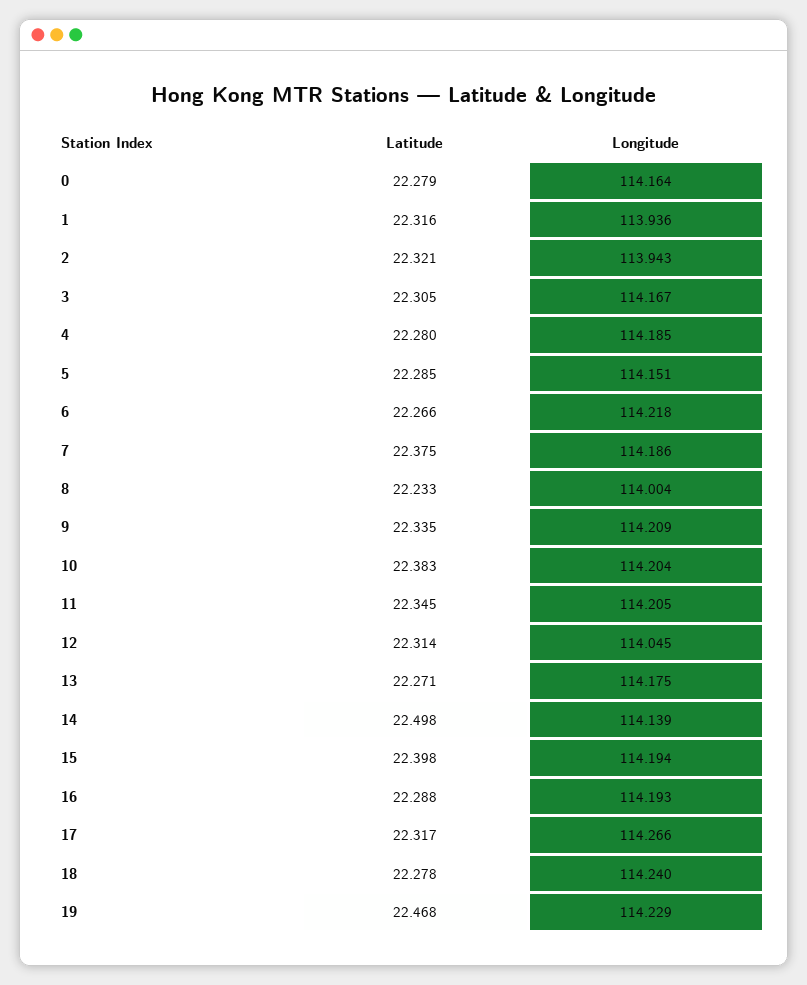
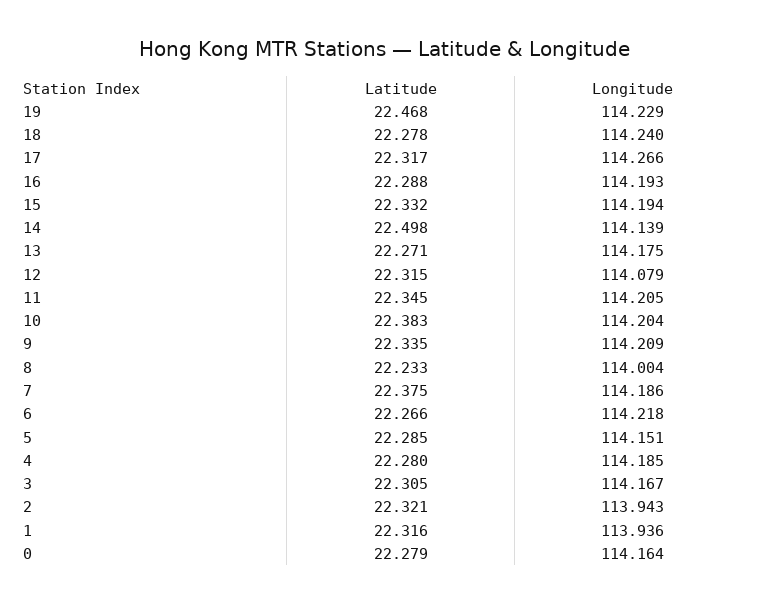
Latitude, 12: 22.314 -> 22.315
Longitude, 12: 114.045 -> 114.079
Latitude, 15: 22.398 -> 22.332

